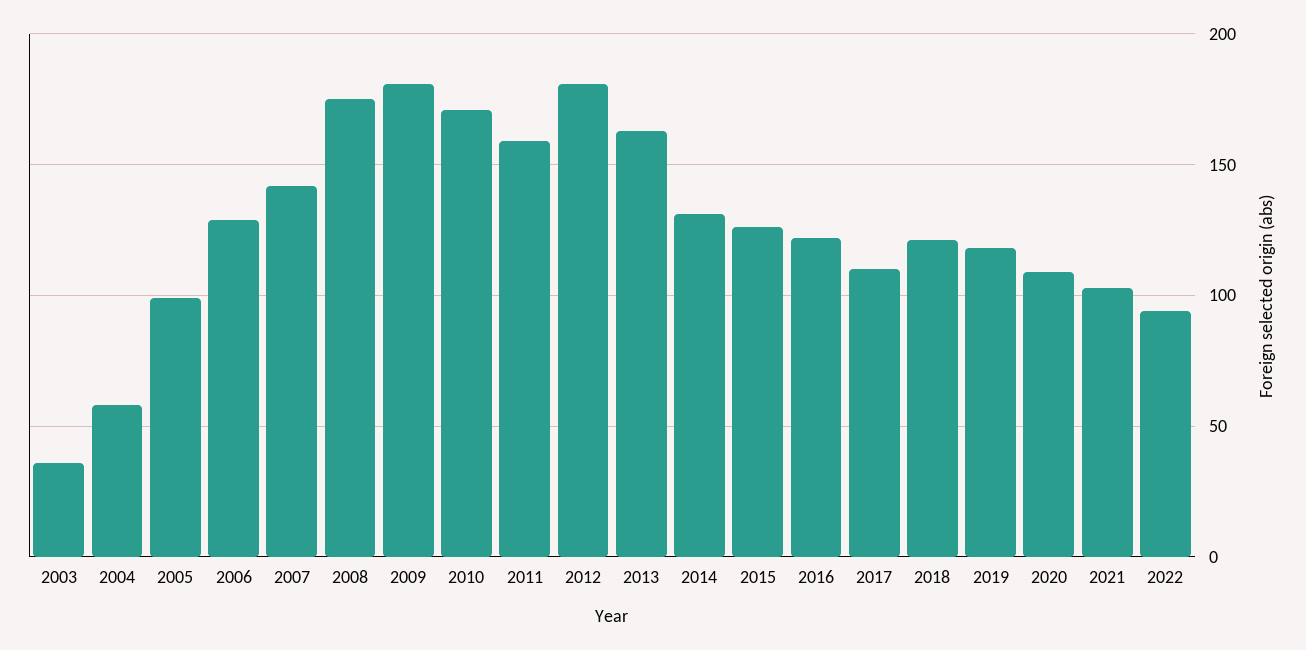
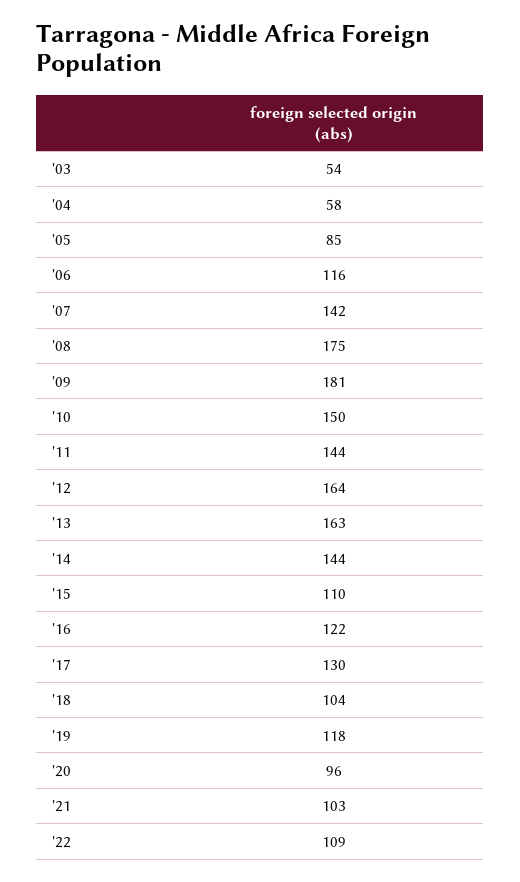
2003: 35 -> 54
2005: 100 -> 85
2006: 130 -> 116
2010: 170 -> 150
2011: 160 -> 144
2012: 180 -> 164
2014: 130 -> 144
2015: 125 -> 110
2017: 110 -> 130
2018: 120 -> 104
2020: 110 -> 96
2022: 95 -> 109

